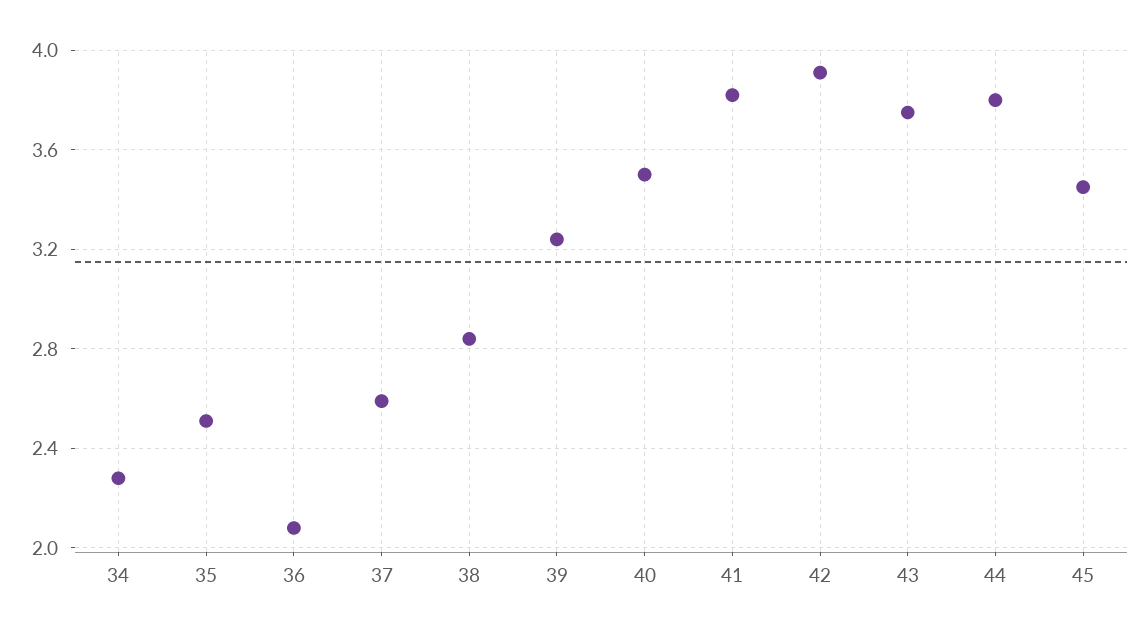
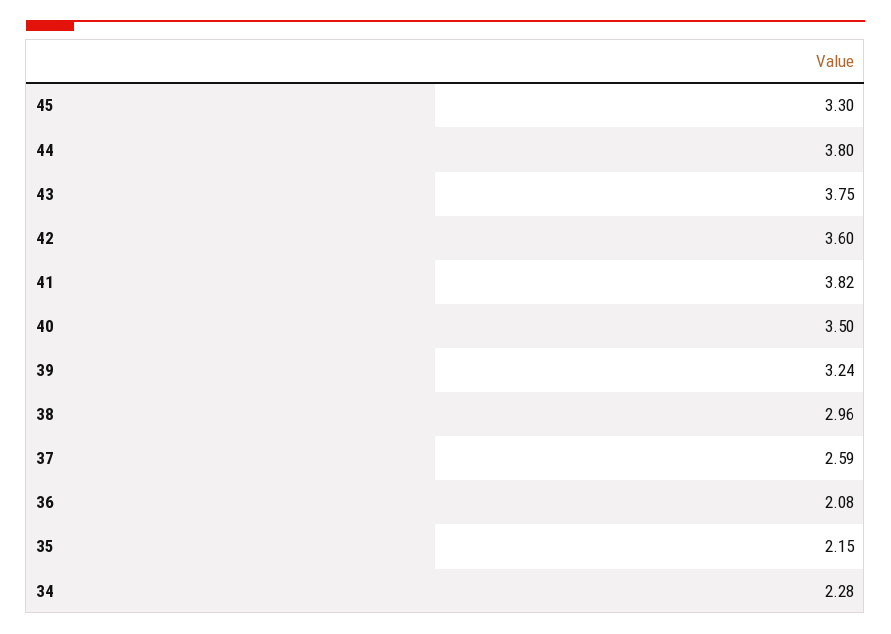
35: 2.5 -> 2.15
38: 2.85 -> 2.96
42: 3.9 -> 3.6
45: 3.45 -> 3.3

